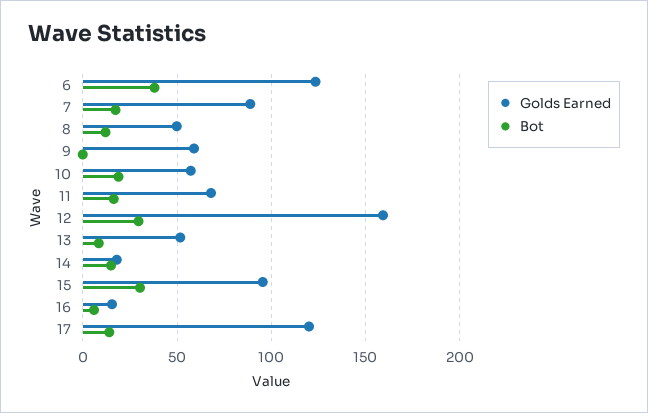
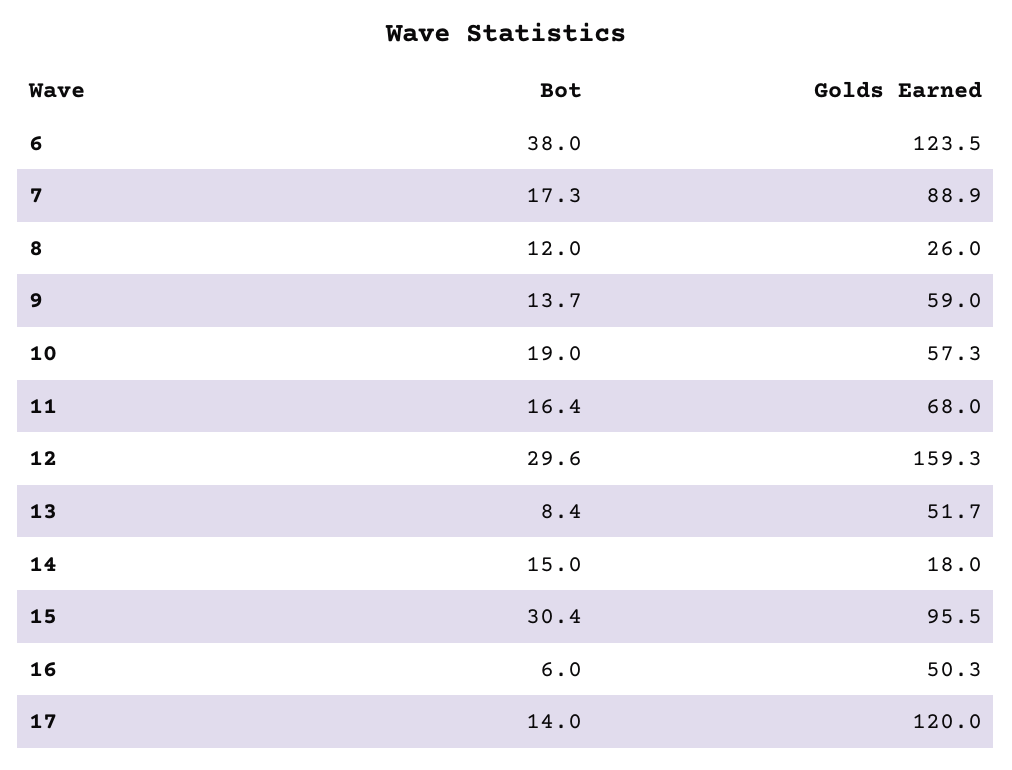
Golds Earned, 8: 50 -> 26
Bot, 9: 0 -> 13.7
Golds Earned, 16: 15 -> 50.3

